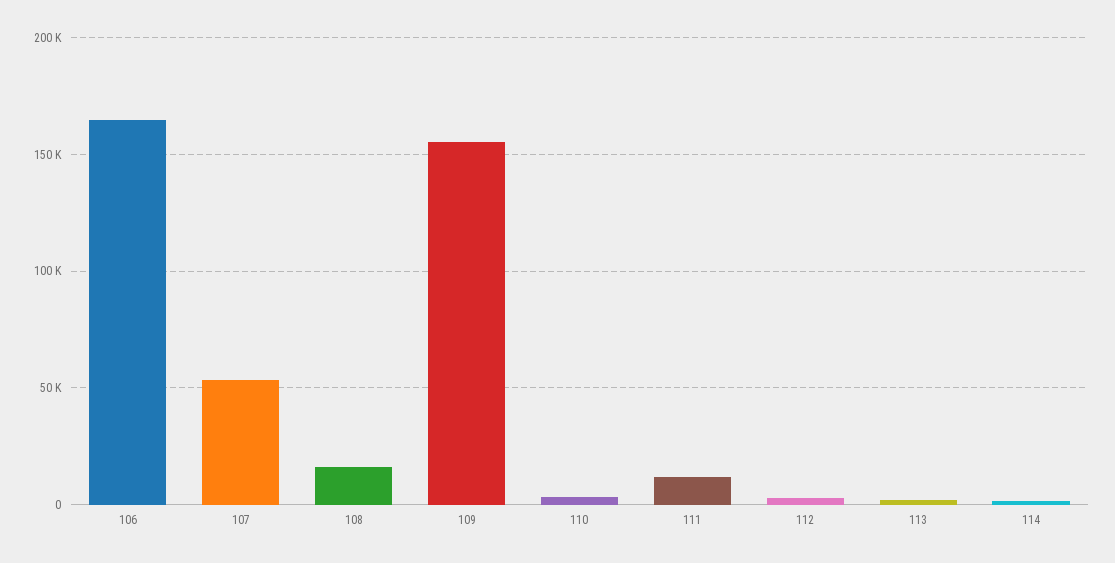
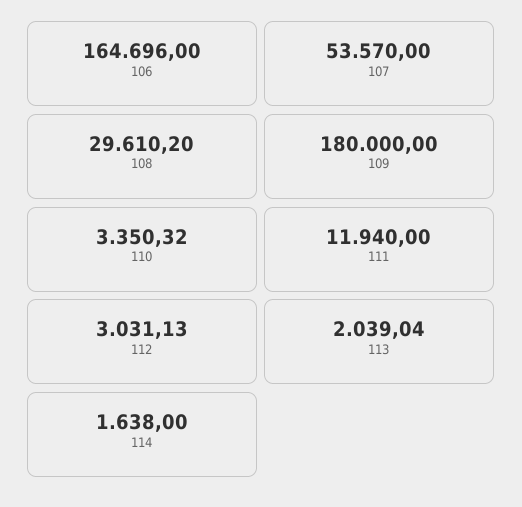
108: 15000 -> 29610.2
109: 155000 -> 180000

